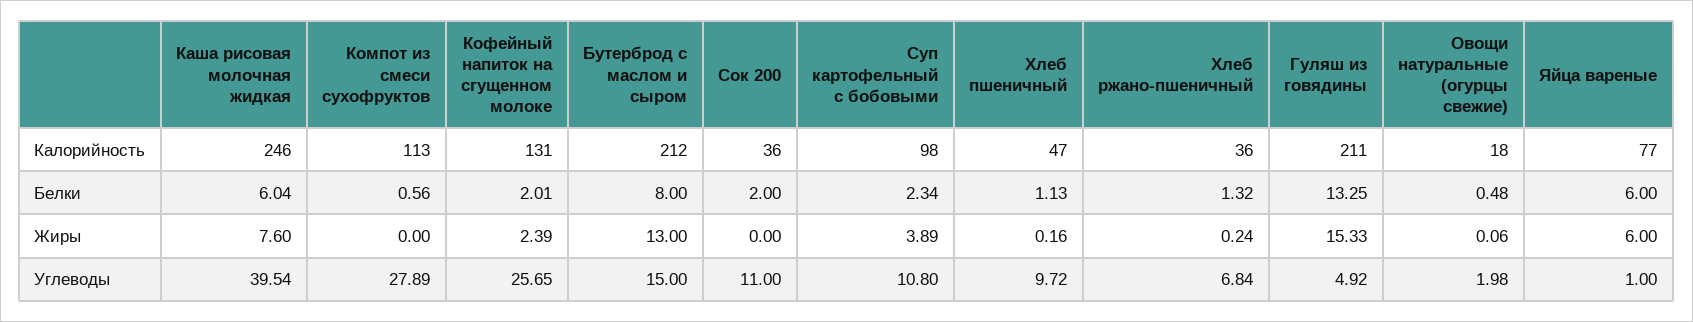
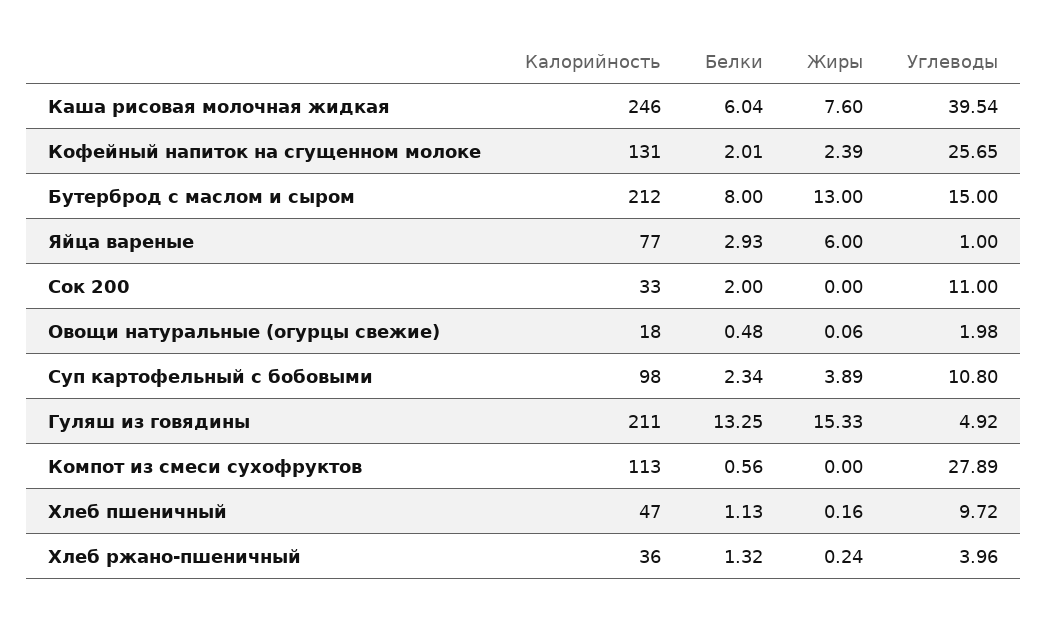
Сок 200, Калорийность: 36 -> 33
Яйца вареные, Белки: 6 -> 2.93
Хлеб ржано-пшеничный, Углеводы: 6.84 -> 3.96

